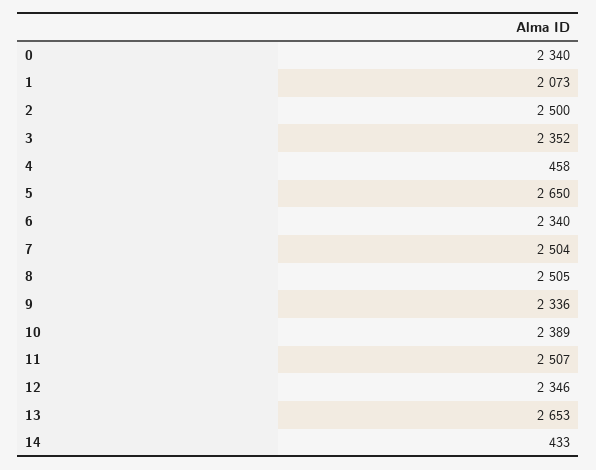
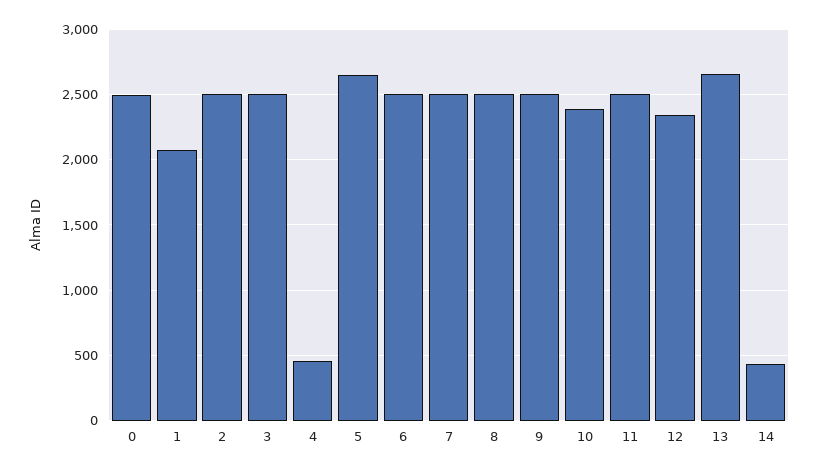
0: 2340 -> 2500
3: 2352 -> 2500
6: 2340 -> 2500
9: 2336 -> 2500

